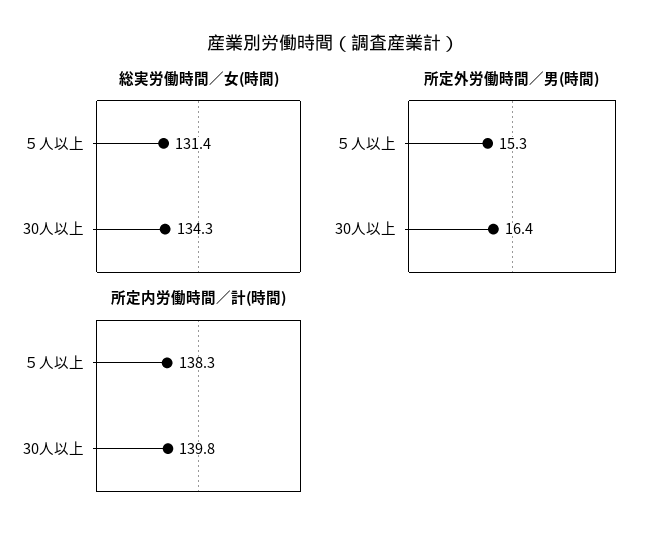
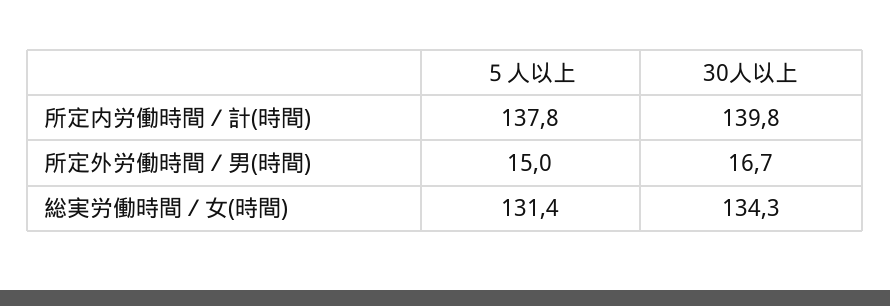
所定外労働時間／男(時間), ５人以上: 15.3 -> 15
所定外労働時間／男(時間), 30人以上: 16.4 -> 16.7
所定内労働時間／計(時間), ５人以上: 138.3 -> 137.8

